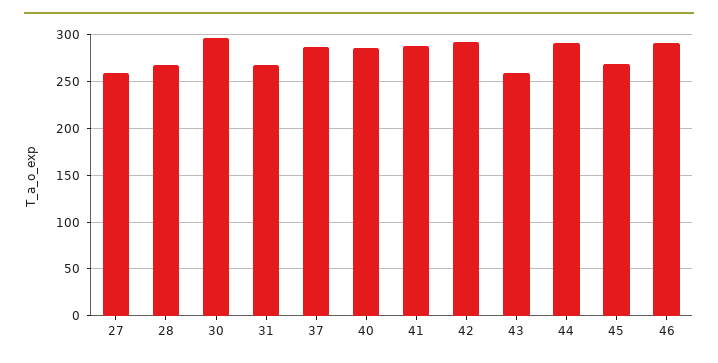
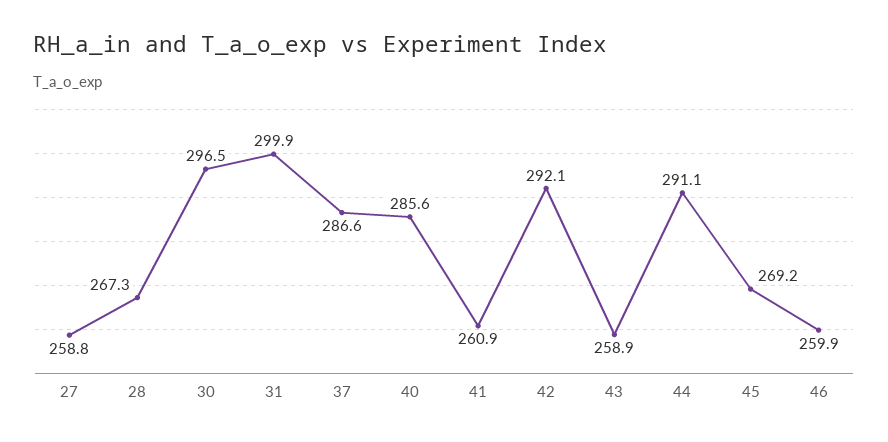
31: 270 -> 299.9
41: 290 -> 260.9
46: 290 -> 259.9

